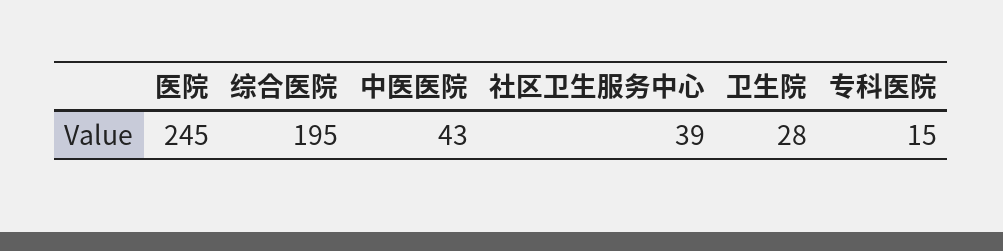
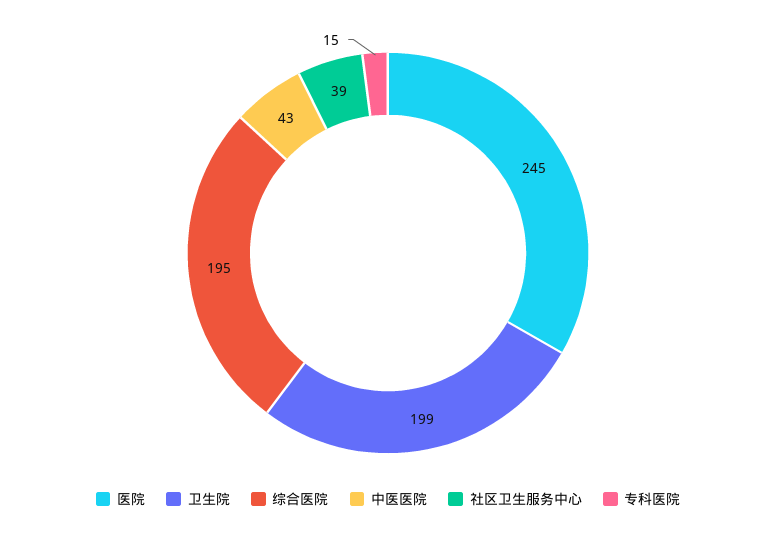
卫生院: 28 -> 199

